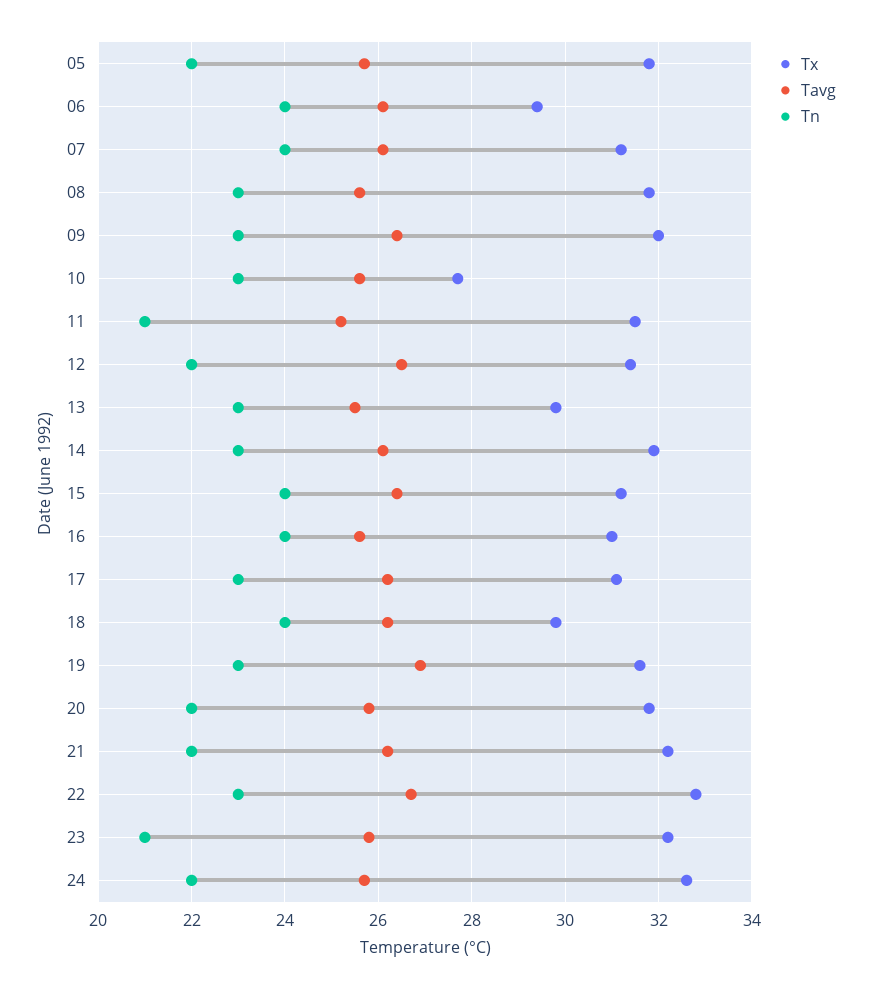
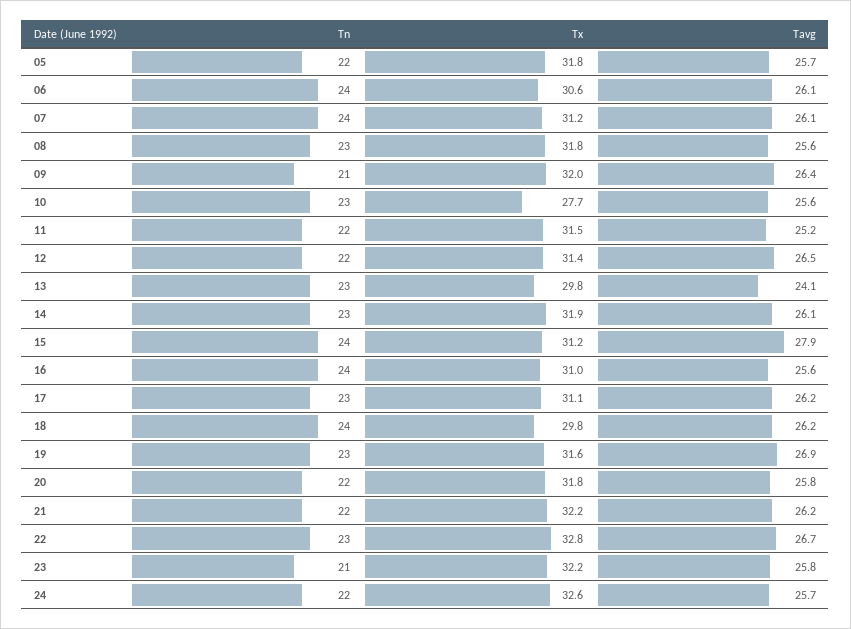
Tx, 06: 29.5 -> 30.6
Tn, 09: 23 -> 21
Tn, 11: 21 -> 22
Tavg, 13: 25.5 -> 24.1
Tavg, 15: 26.5 -> 27.9

